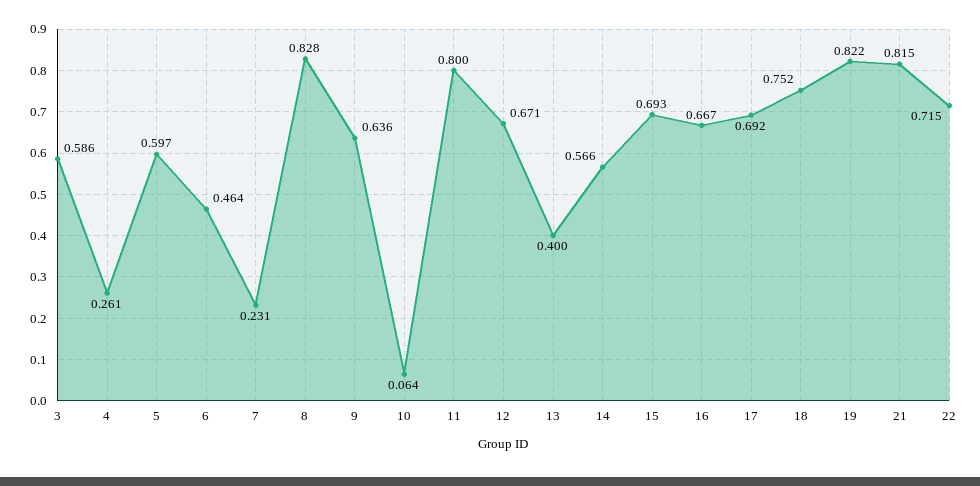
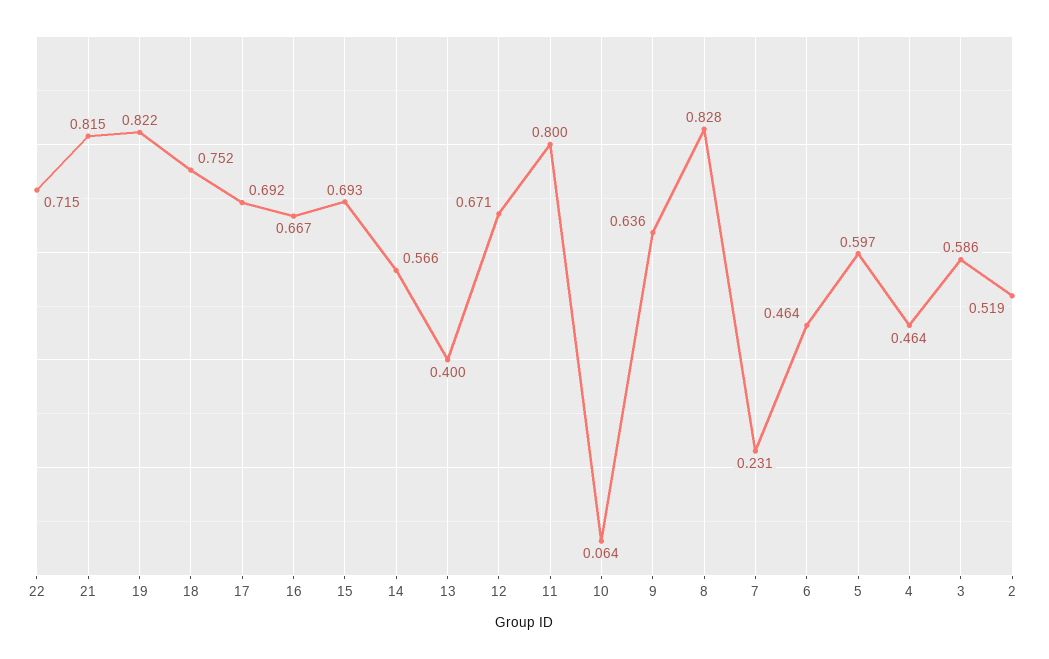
4: 0.261 -> 0.464
2: none -> 0.519

